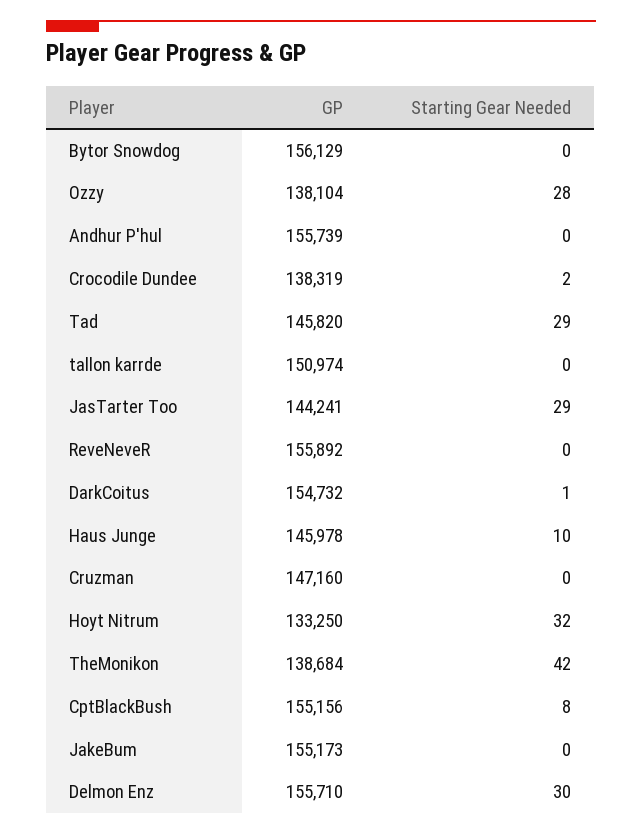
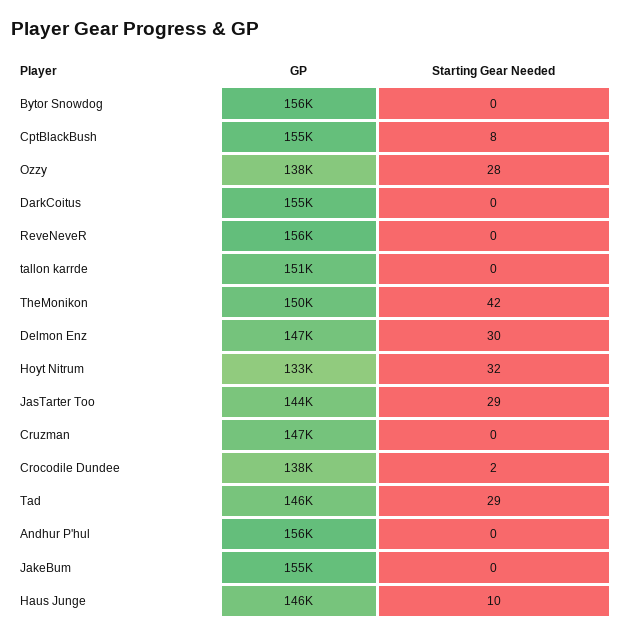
Starting Gear Needed, DarkCoitus: 1 -> 0
GP, TheMonikon: 138684 -> 150000
GP, Delmon Enz: 155710 -> 147000

